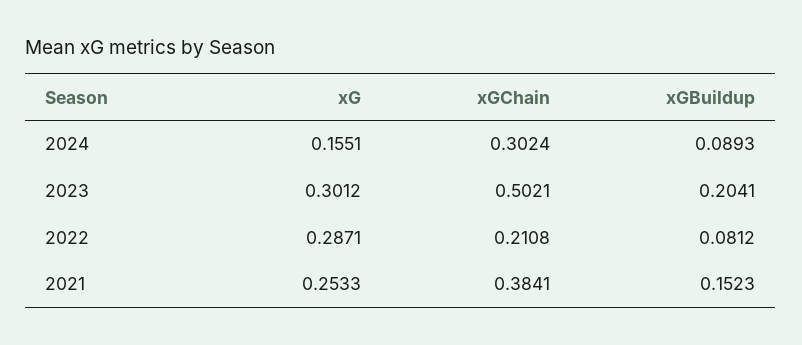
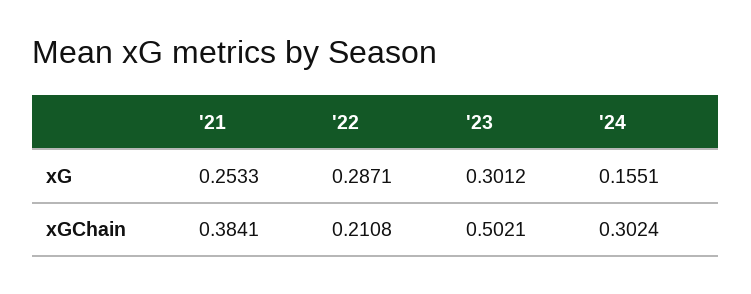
xGBuildup, 2024: 0.0893 -> none
xGBuildup, 2023: 0.2041 -> none
xGBuildup, 2022: 0.0812 -> none
xGBuildup, 2021: 0.1523 -> none

